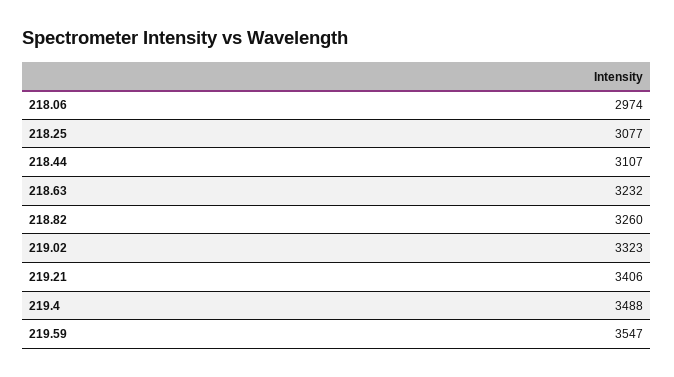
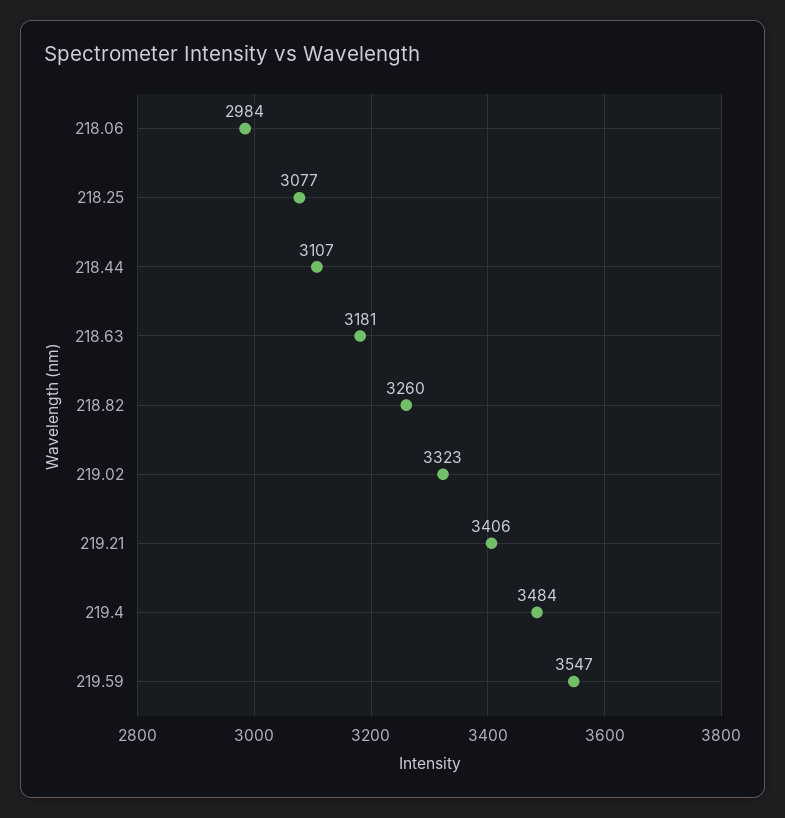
218.06: 2974 -> 2984
218.63: 3232 -> 3181
219.4: 3488 -> 3484

